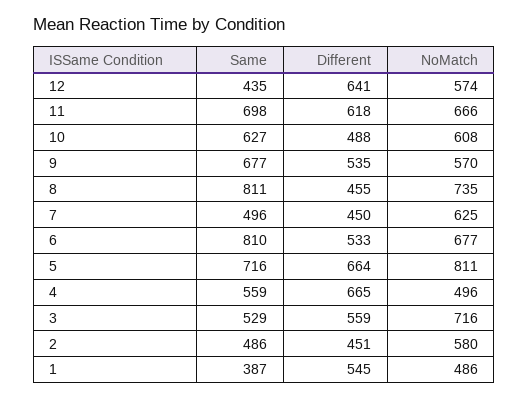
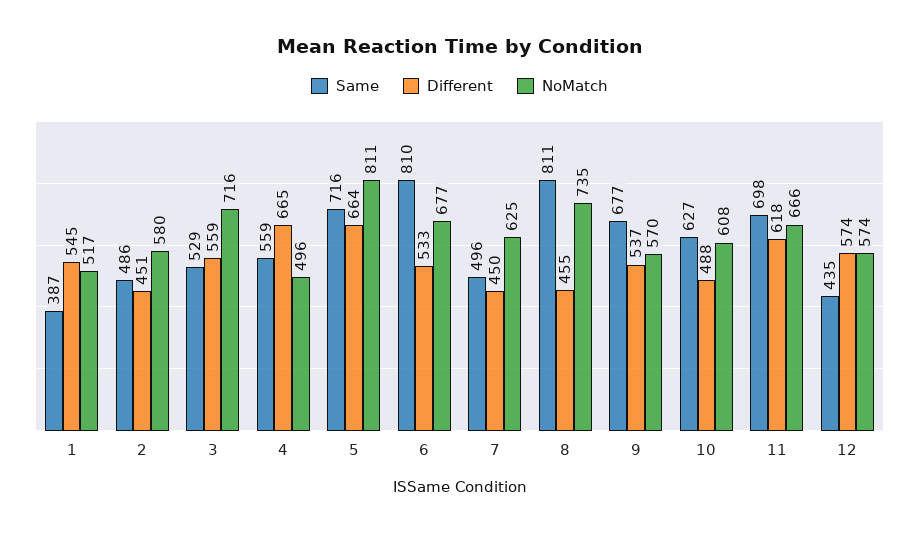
Different, 12: 641 -> 574
Different, 9: 535 -> 537
NoMatch, 1: 486 -> 517

